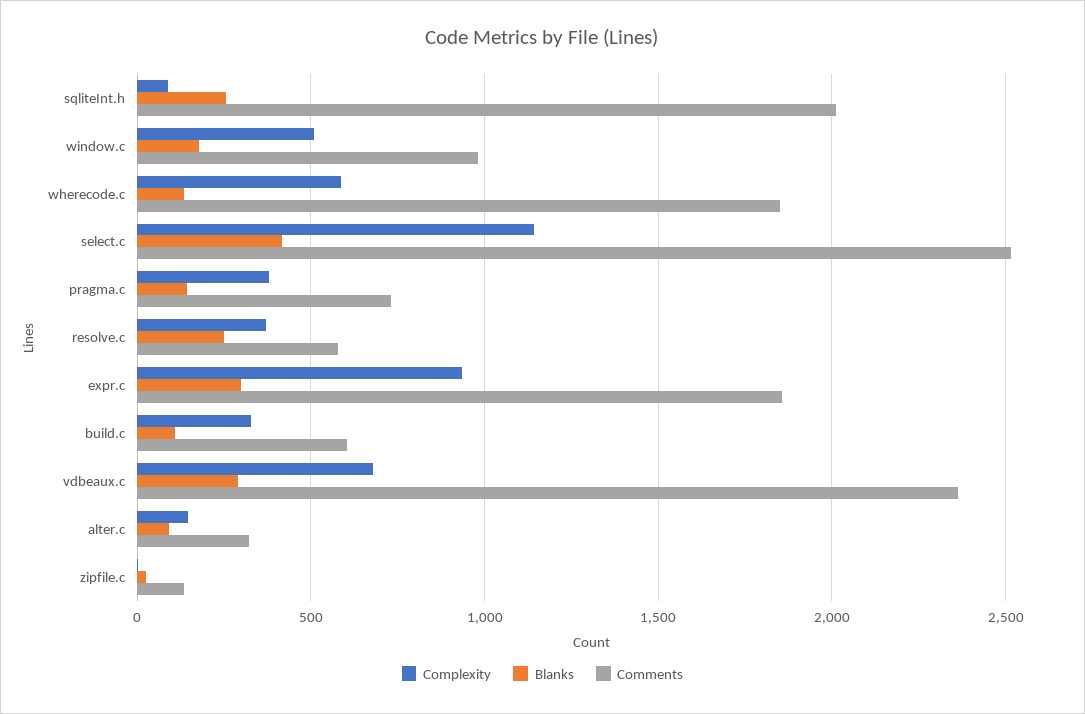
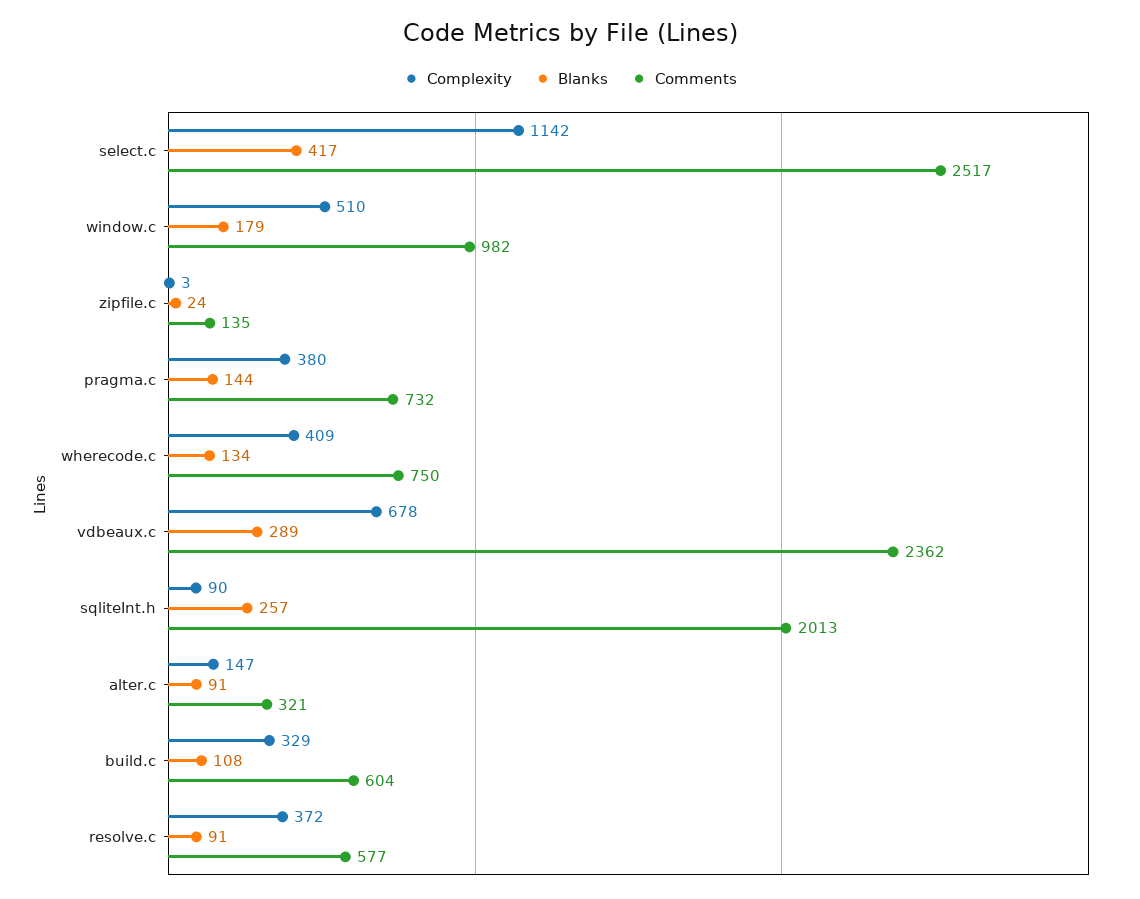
Complexity, wherecode.c: 600 -> 409
Comments, wherecode.c: 1850 -> 750
Blanks, resolve.c: 250 -> 91
Complexity, expr.c: 950 -> none
Blanks, expr.c: 300 -> none
Comments, expr.c: 1850 -> none

